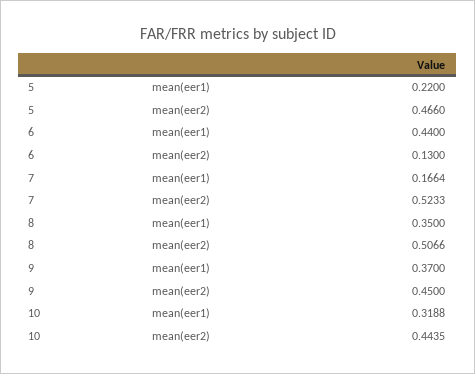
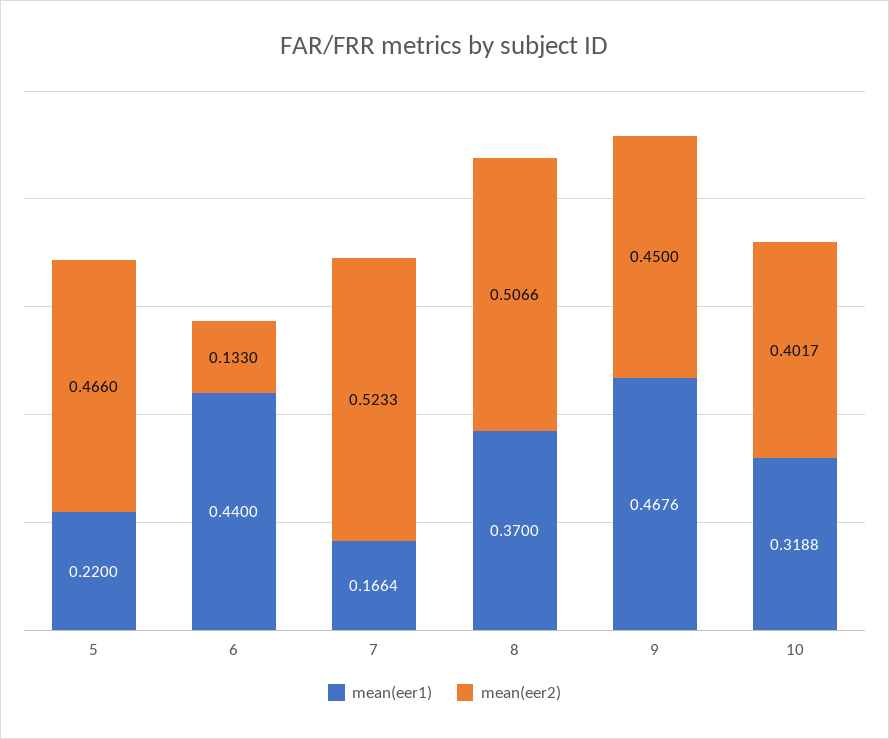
mean(eer2), 6: 0.13 -> 0.133
mean(eer1), 8: 0.35 -> 0.37
mean(eer1), 9: 0.37 -> 0.4676
mean(eer2), 10: 0.4435 -> 0.4017

